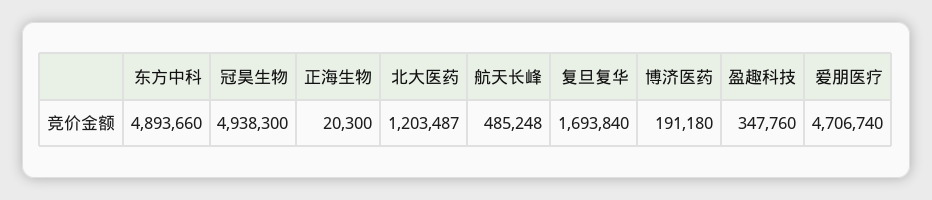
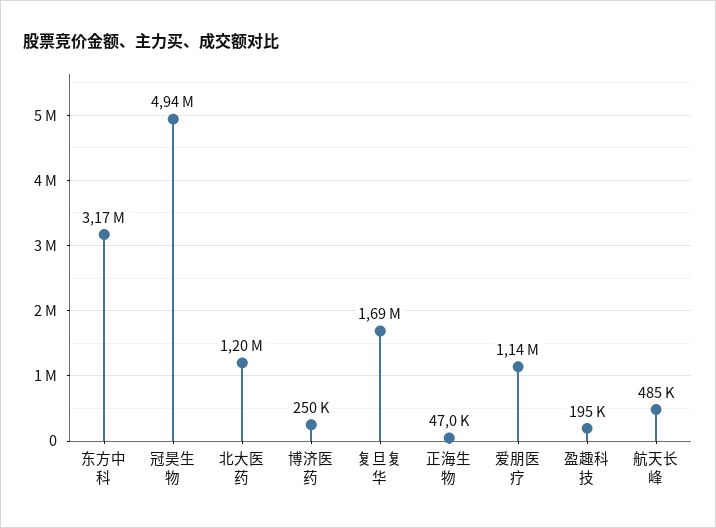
东方中科: 4893660 -> 3170000
正海生物: 20300 -> 47000
博济医药: 191180 -> 250000
盈趣科技: 347760 -> 195000
爱朋医疗: 4706740 -> 1140000

